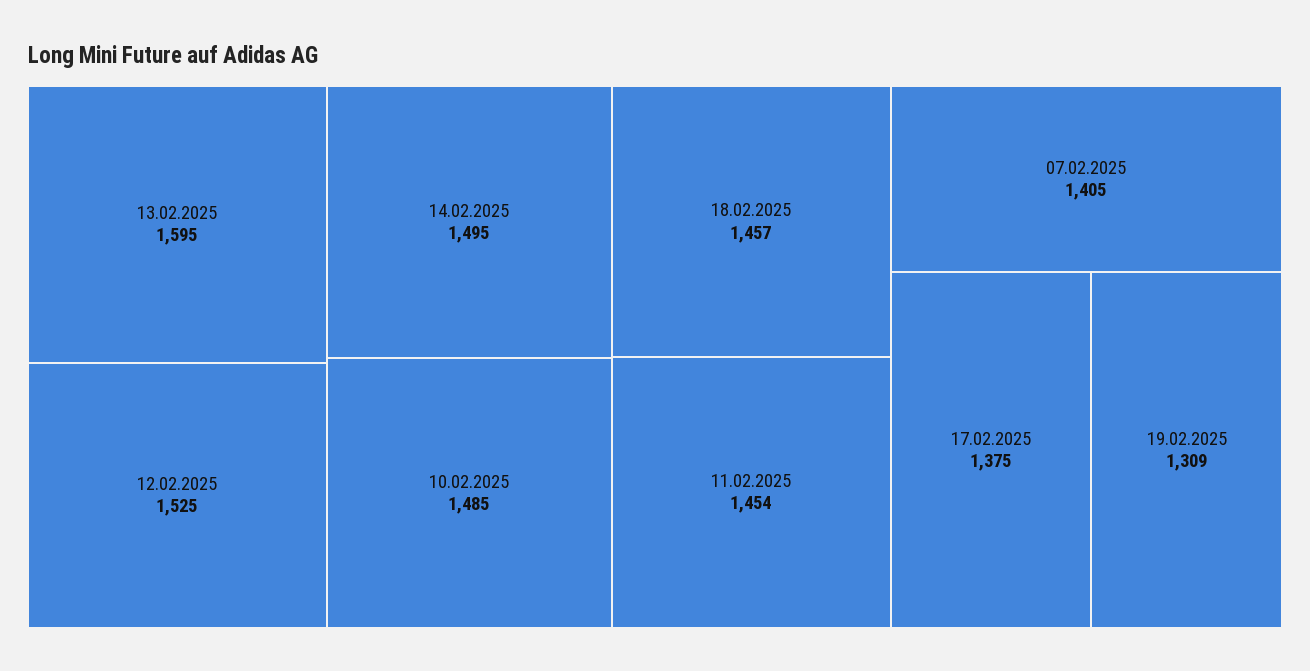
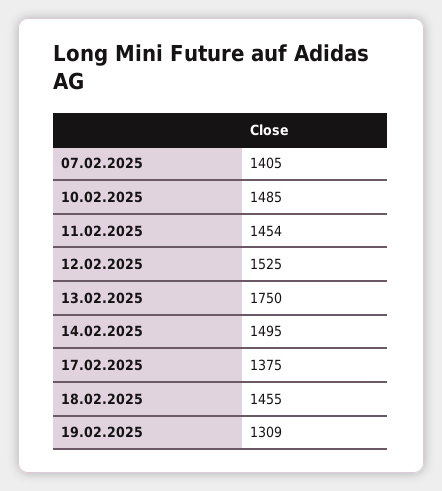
13.02.2025: 1595 -> 1750
18.02.2025: 1457 -> 1455

